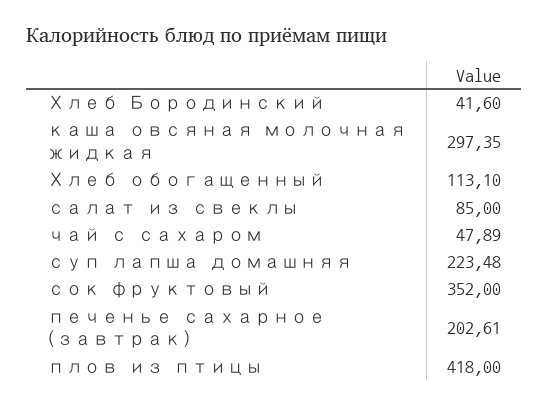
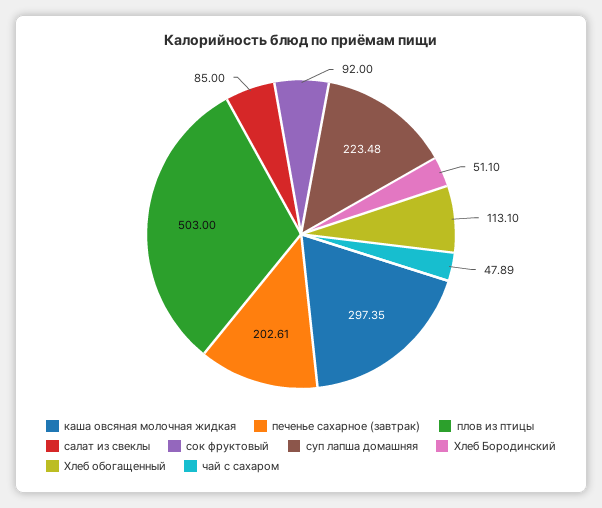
Хлеб Бородинский: 41.6 -> 51.1
сок фруктовый: 352 -> 92
плов из птицы: 418 -> 503

